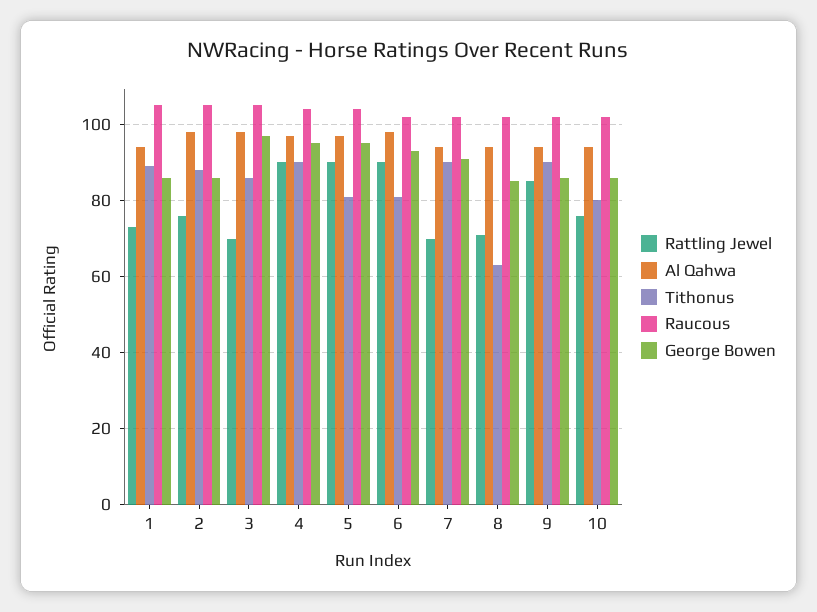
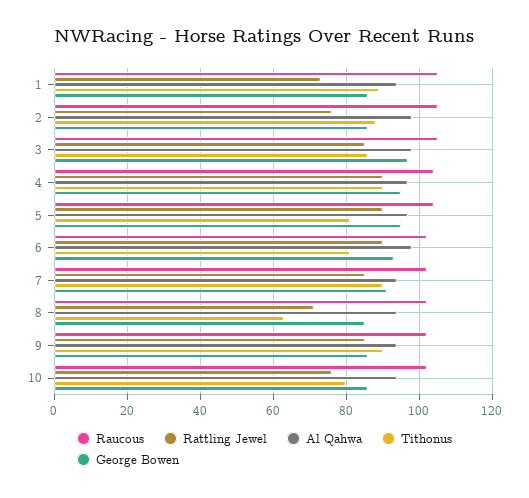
Rattling Jewel, 3: 70 -> 85
Rattling Jewel, 7: 70 -> 85

